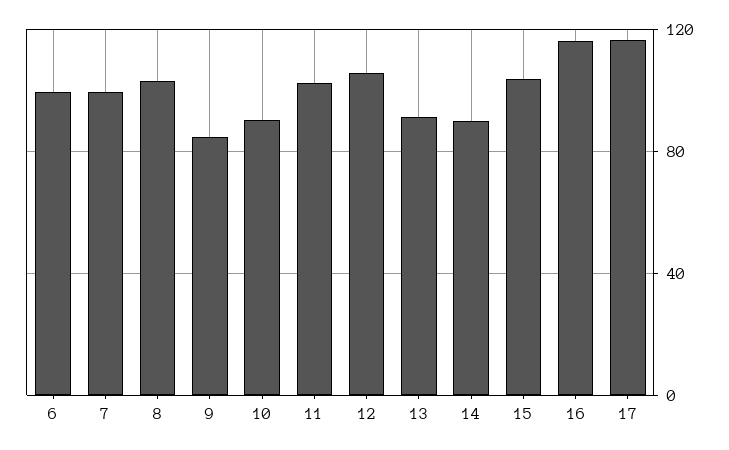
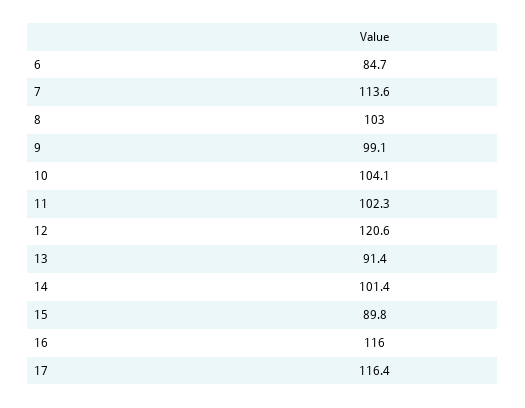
6: 100 -> 84.7
7: 100 -> 113.6
9: 85 -> 99.1
10: 90 -> 104.1
12: 105 -> 120.6
14: 90 -> 101.4
15: 105 -> 89.8

